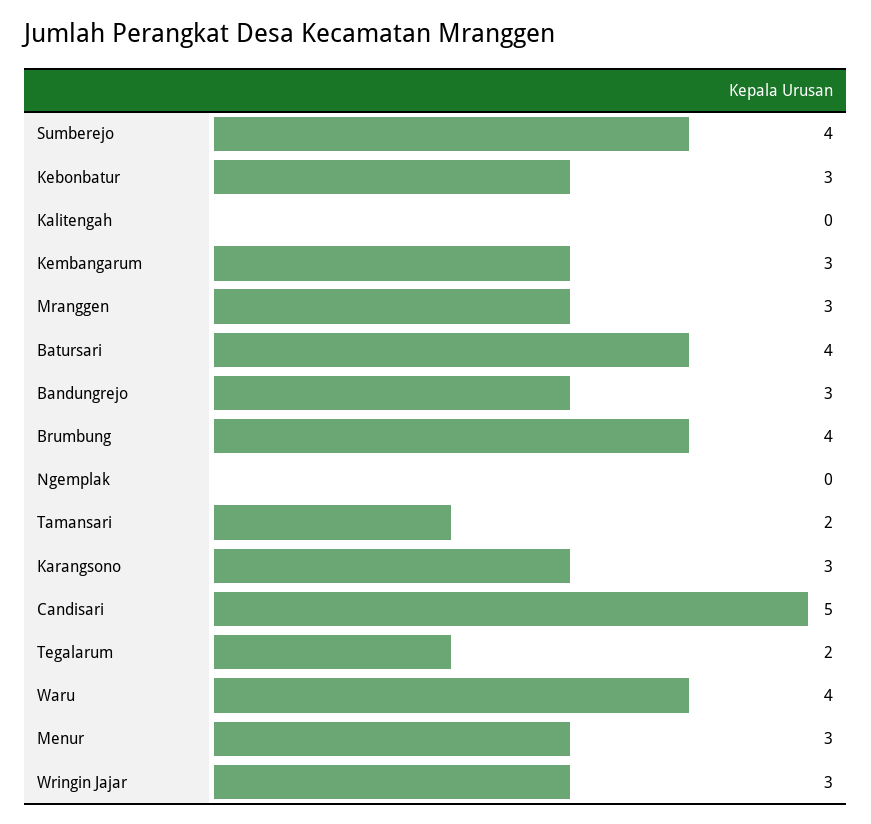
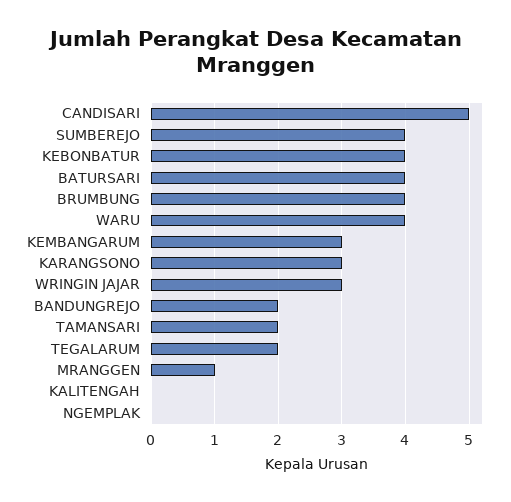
Kebonbatur: 3 -> 4
Mranggen: 3 -> 1
Bandungrejo: 3 -> 2
Menur: 3 -> none

